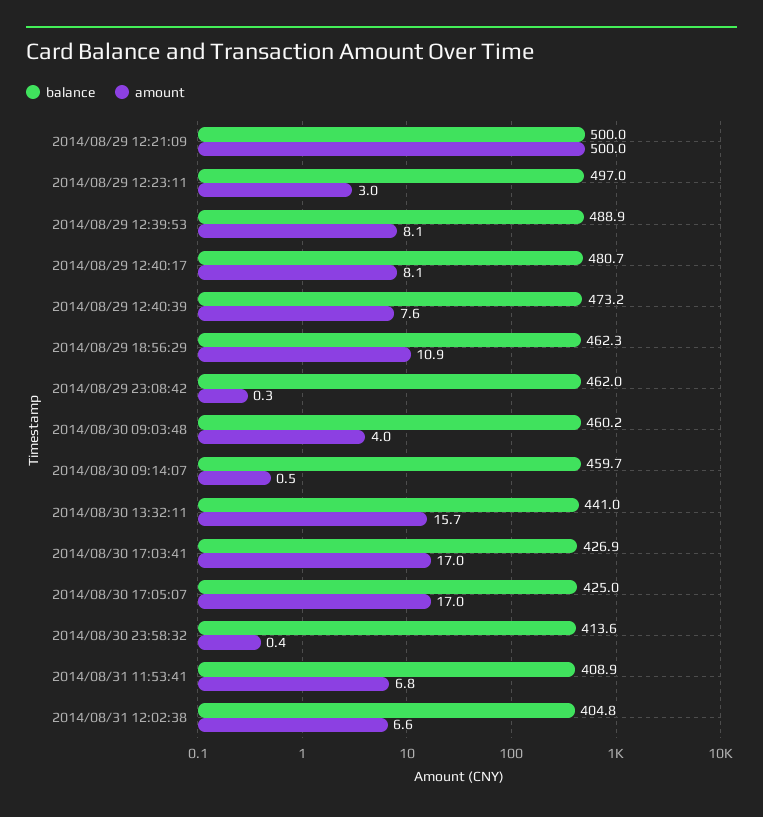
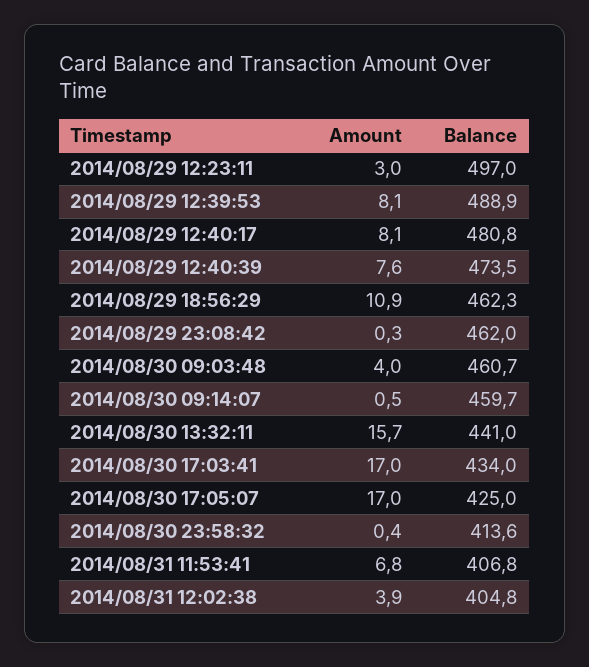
balance, 2014/08/29 12:21:09: 500 -> none
amount, 2014/08/29 12:21:09: 500 -> none
balance, 2014/08/29 12:40:17: 480.7 -> 480.8
balance, 2014/08/29 12:40:39: 473.2 -> 473.5
balance, 2014/08/30 09:03:48: 460.2 -> 460.7
balance, 2014/08/30 17:03:41: 426.9 -> 434
balance, 2014/08/31 11:53:41: 408.9 -> 406.8
amount, 2014/08/31 12:02:38: 6.6 -> 3.9

